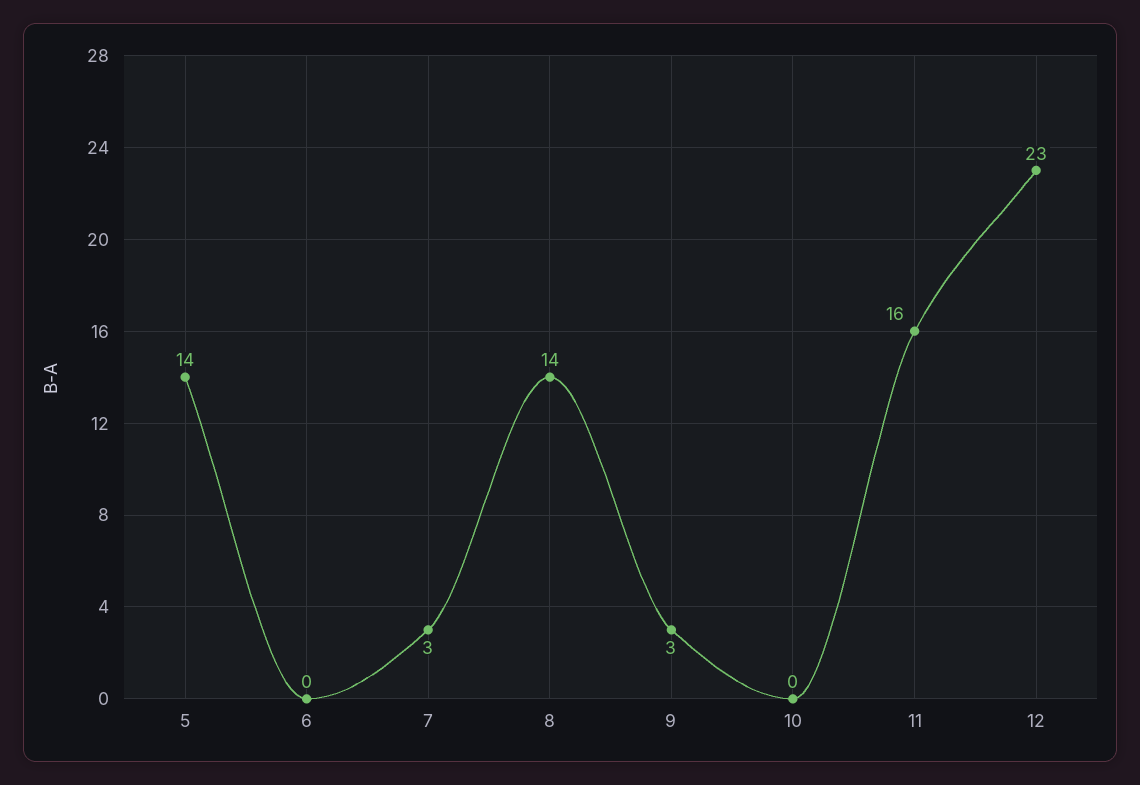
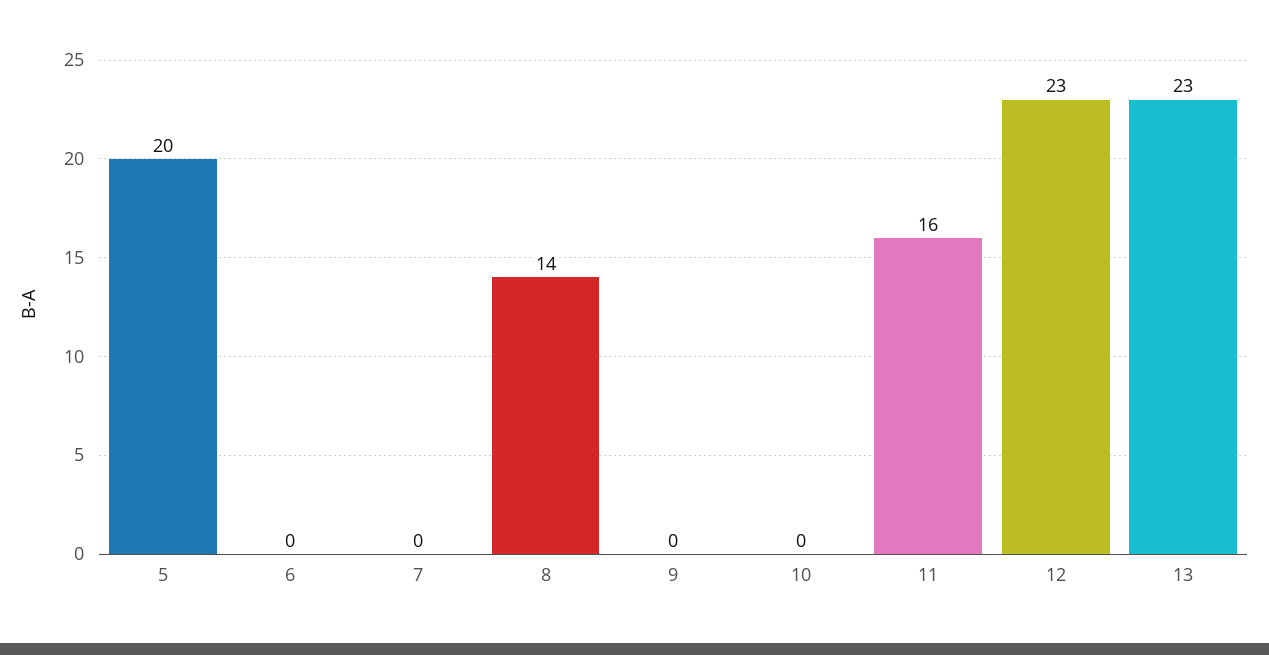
5: 14 -> 20
7: 3 -> 0
9: 3 -> 0
13: none -> 23

